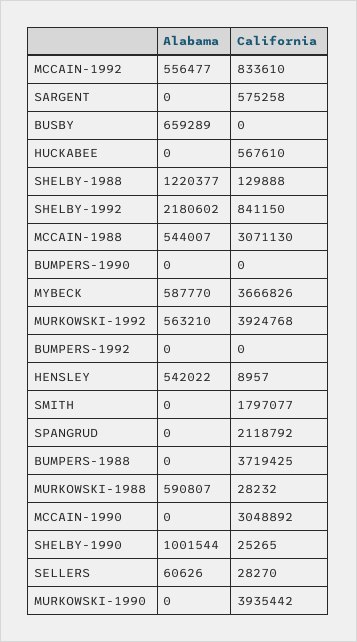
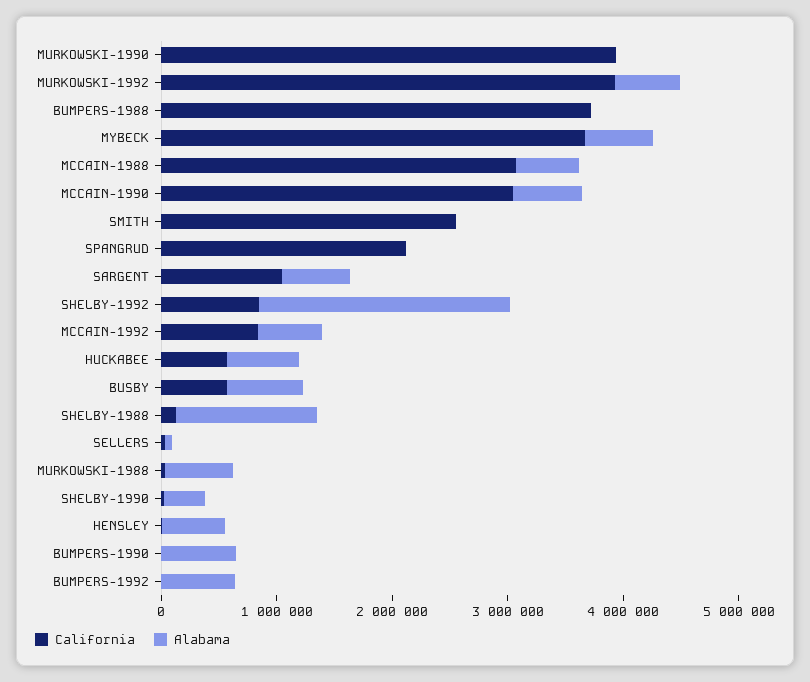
Alabama, SARGENT: 0 -> 600000
California, SARGENT: 575258 -> 1000000
California, BUSBY: 0 -> 600000
Alabama, HUCKABEE: 0 -> 600000
Alabama, BUMPERS-1990: 0 -> 600000
Alabama, BUMPERS-1992: 0 -> 600000
California, SMITH: 1797077 -> 2600000
Alabama, MCCAIN-1990: 0 -> 600000
Alabama, SHELBY-1990: 1001544 -> 400000

